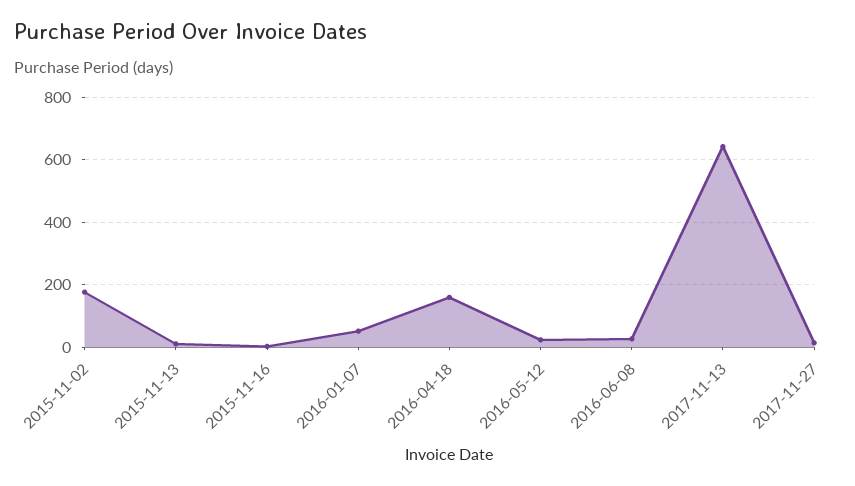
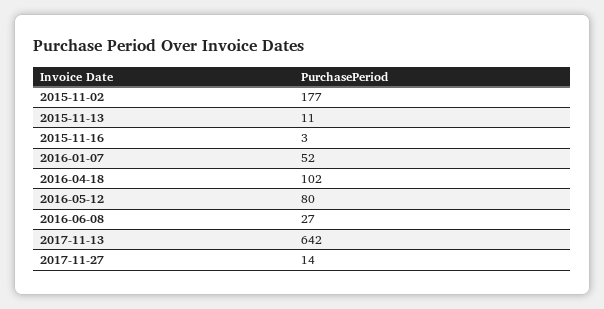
2016-04-18: 160 -> 102
2016-05-12: 20 -> 80

